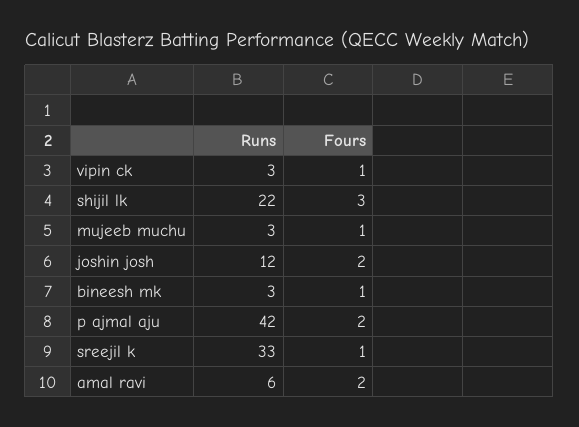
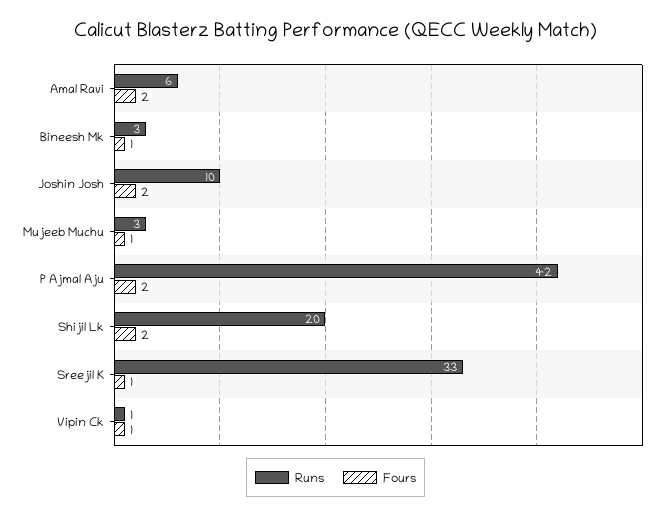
Runs, vipin ck: 3 -> 1
Runs, shijil lk: 22 -> 20
Fours, shijil lk: 3 -> 2
Runs, joshin josh: 12 -> 10

